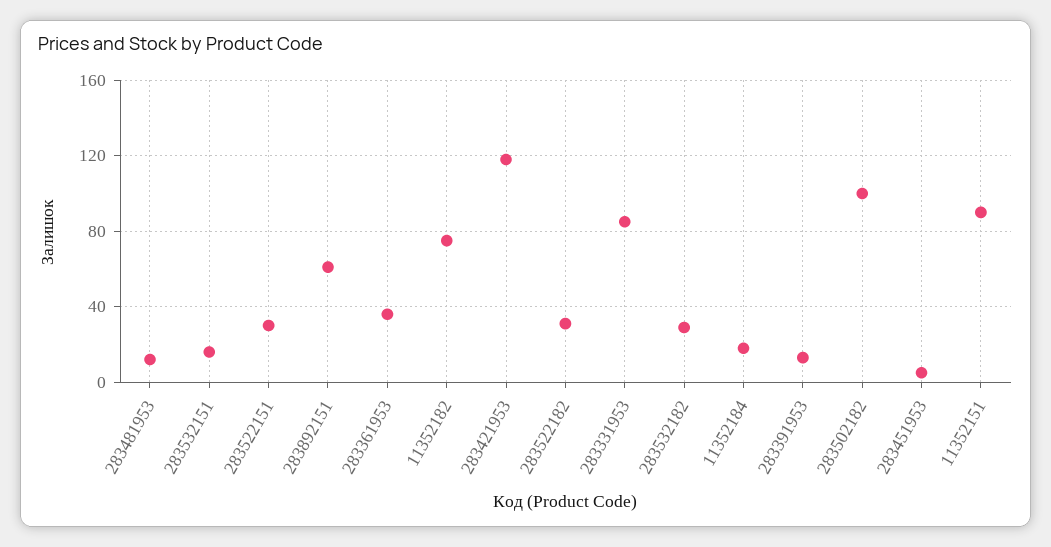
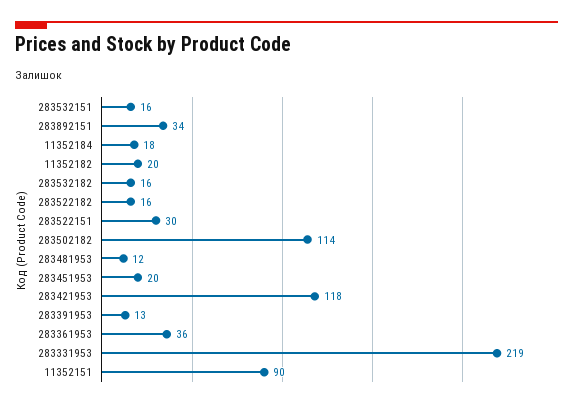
283892151: 60 -> 34
11352182: 75 -> 20
283522182: 30 -> 16
283331953: 85 -> 219
283532182: 30 -> 16
283502182: 100 -> 114
283451953: 5 -> 20

